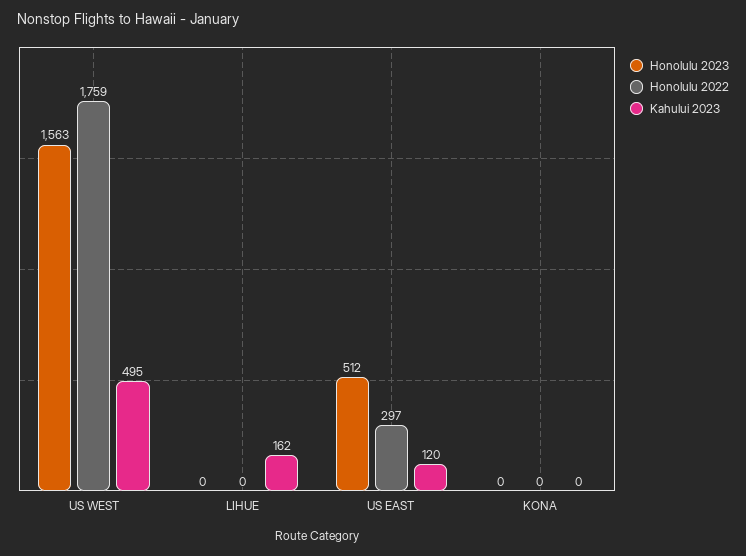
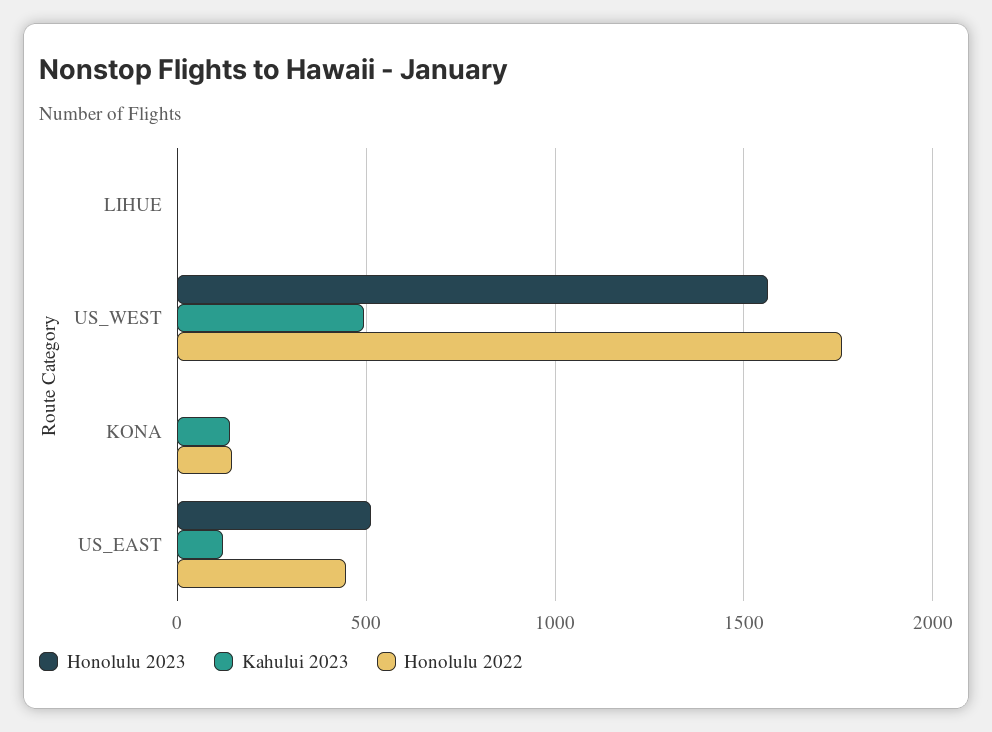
Kahului 2023, LIHUE: 162 -> 0
Honolulu 2022, US EAST: 297 -> 450
Honolulu 2022, KONA: 0 -> 150
Kahului 2023, KONA: 0 -> 150

